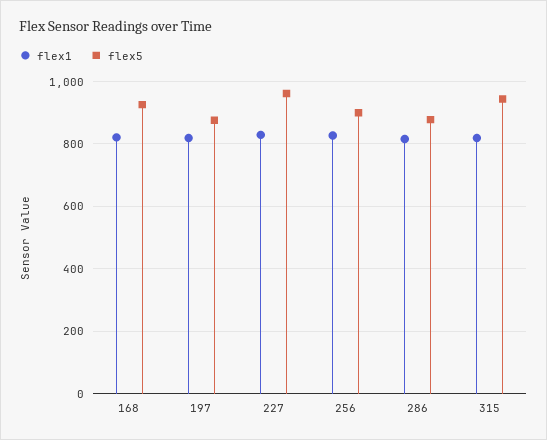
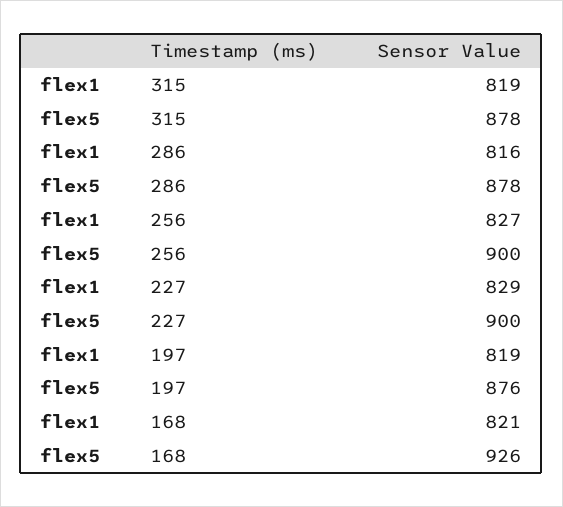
flex5, 227: 960 -> 900
flex5, 315: 940 -> 878

